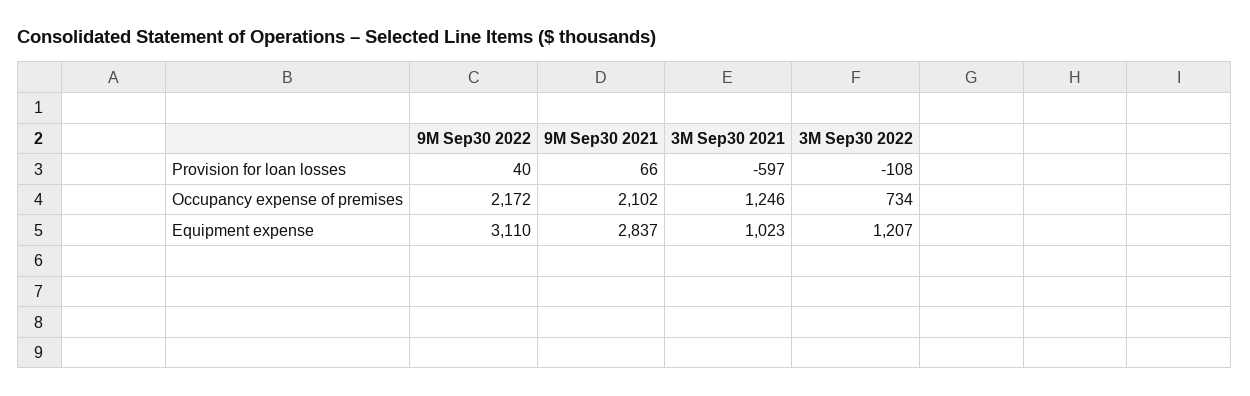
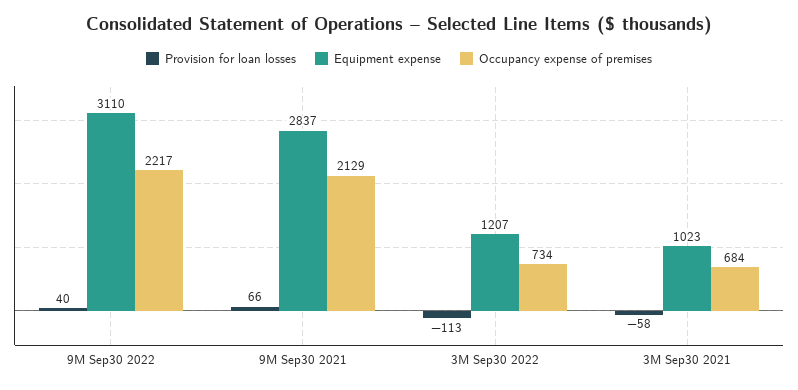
Provision for loan losses, 3M Sep30 2021: -597 -> -58
Provision for loan losses, 3M Sep30 2022: -108 -> -113
Occupancy expense of premises, 9M Sep30 2022: 2172 -> 2217
Occupancy expense of premises, 9M Sep30 2021: 2102 -> 2129
Occupancy expense of premises, 3M Sep30 2021: 1246 -> 684

